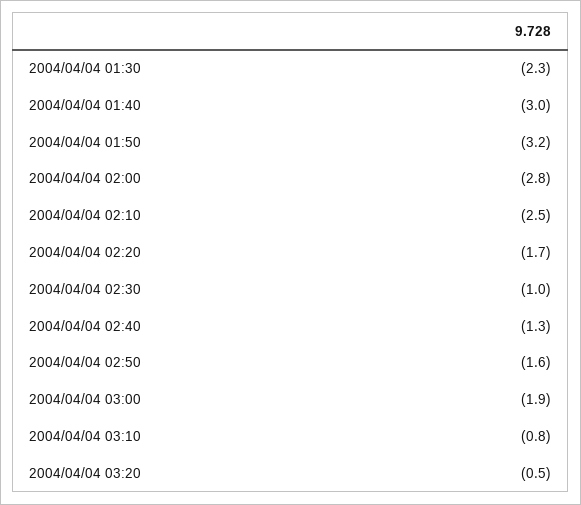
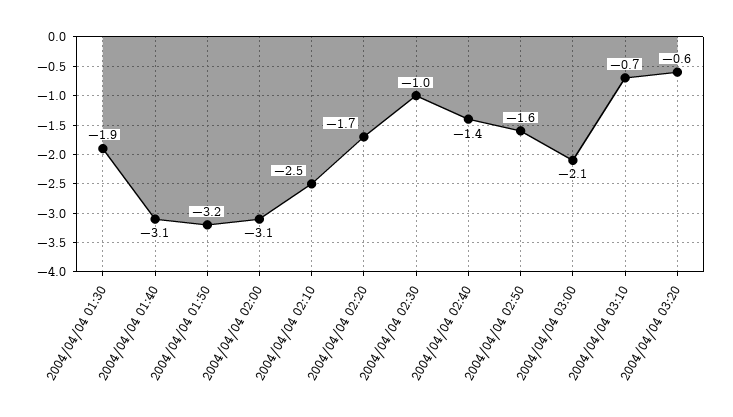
2004/04/04 01:30: -2.3 -> -1.9
2004/04/04 01:40: -3 -> -3.1
2004/04/04 02:00: -2.8 -> -3.1
2004/04/04 02:40: -1.3 -> -1.4
2004/04/04 03:00: -1.9 -> -2.1
2004/04/04 03:10: -0.8 -> -0.7
2004/04/04 03:20: -0.5 -> -0.6

